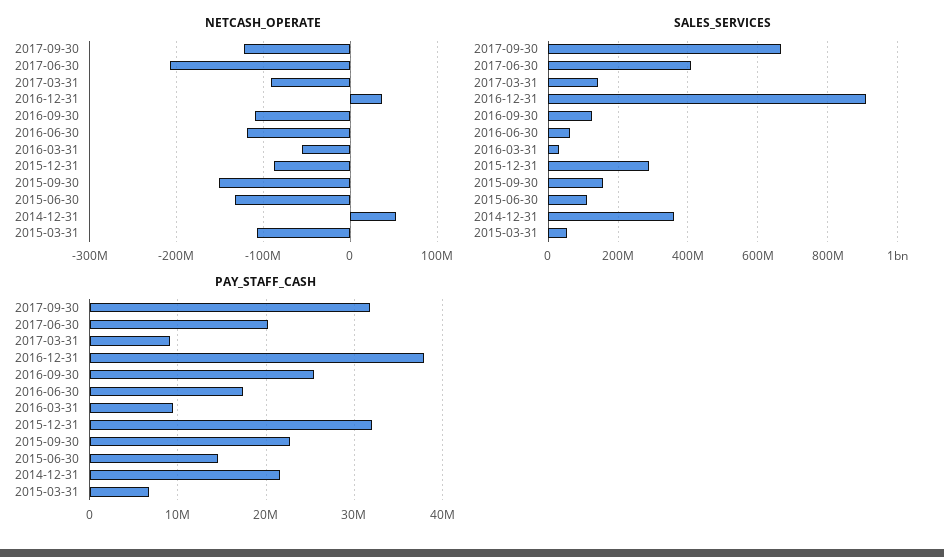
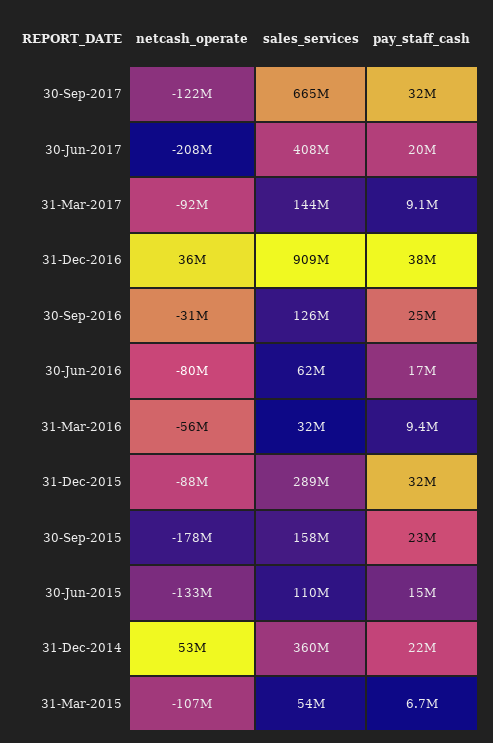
NETCASH_OPERATE, 2016-09-30: -110000000 -> -31000000
NETCASH_OPERATE, 2016-06-30: -120000000 -> -80000000
NETCASH_OPERATE, 2015-09-30: -150000000 -> -178000000

